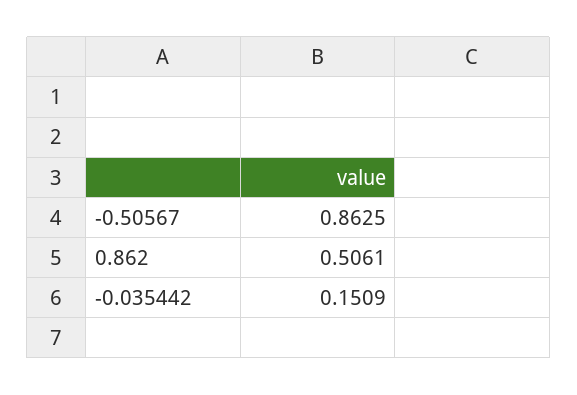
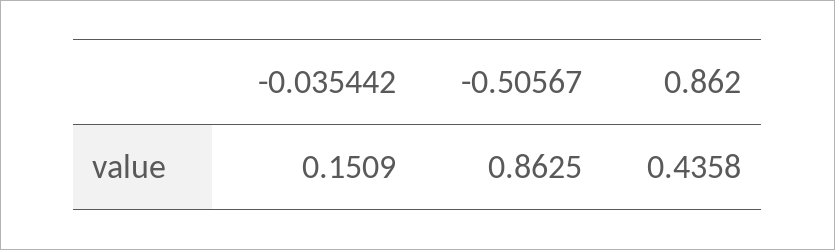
0.862: 0.5061 -> 0.4358

